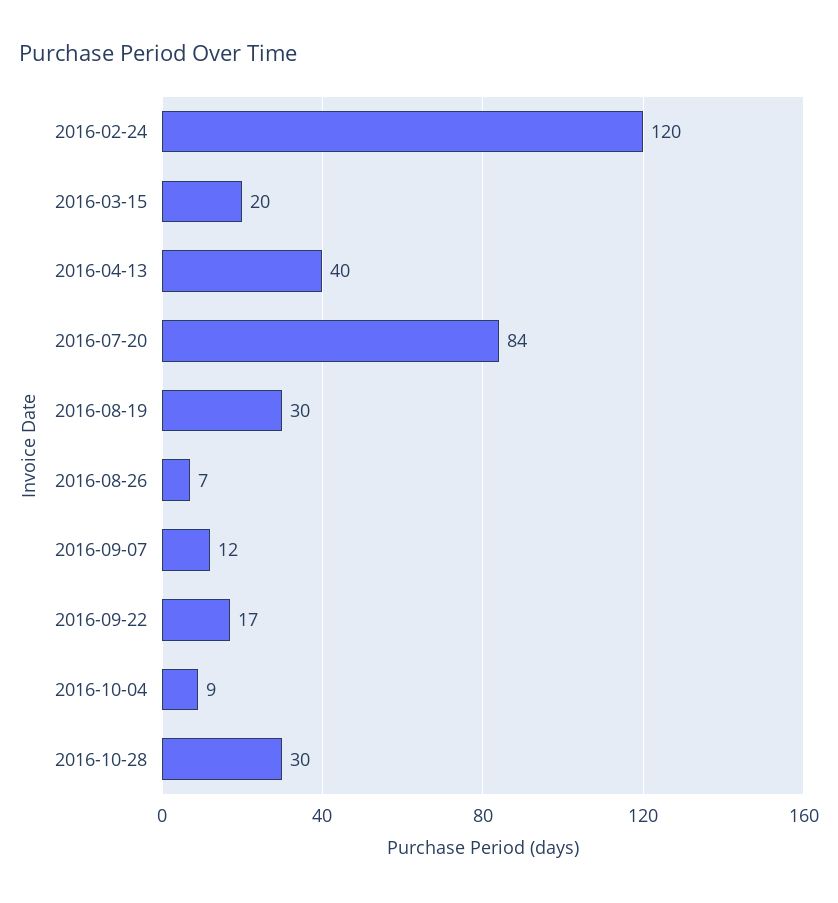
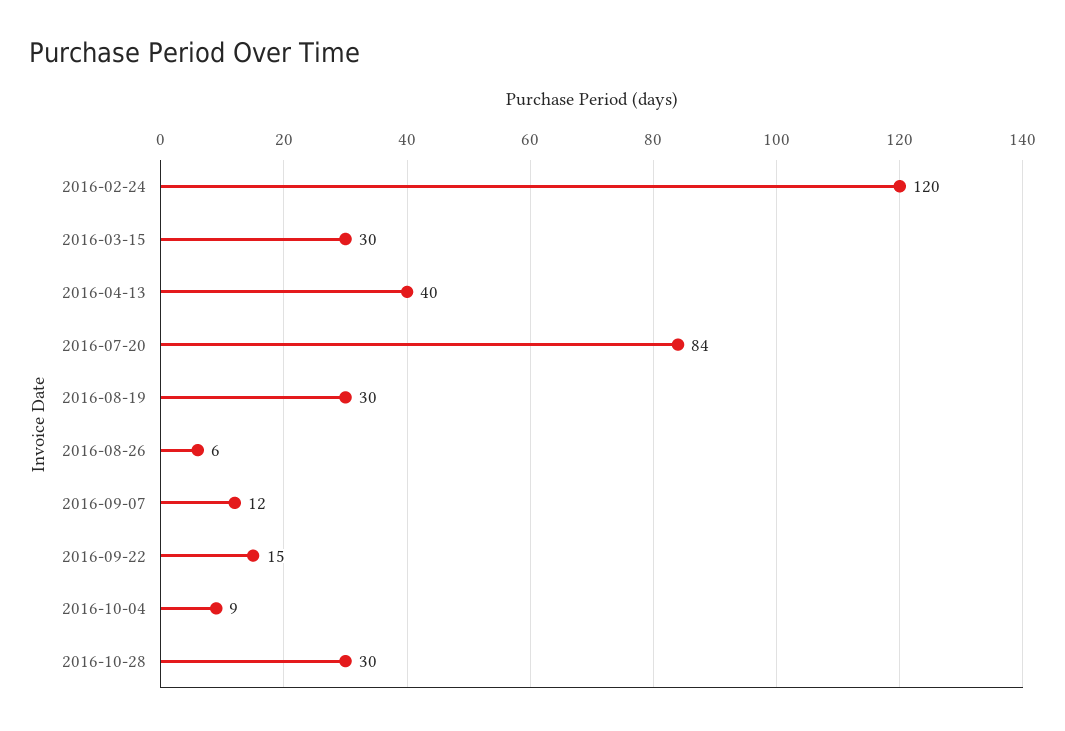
2016-03-15: 20 -> 30
2016-08-26: 7 -> 6
2016-09-22: 17 -> 15

